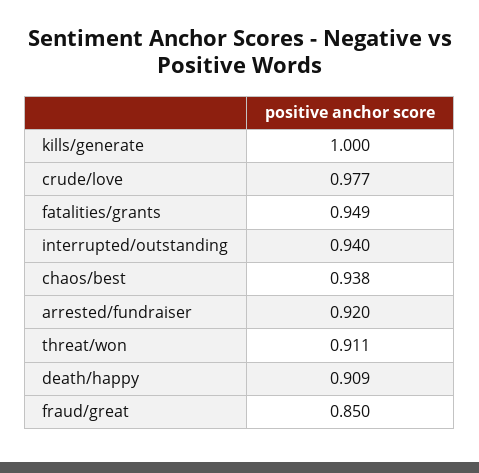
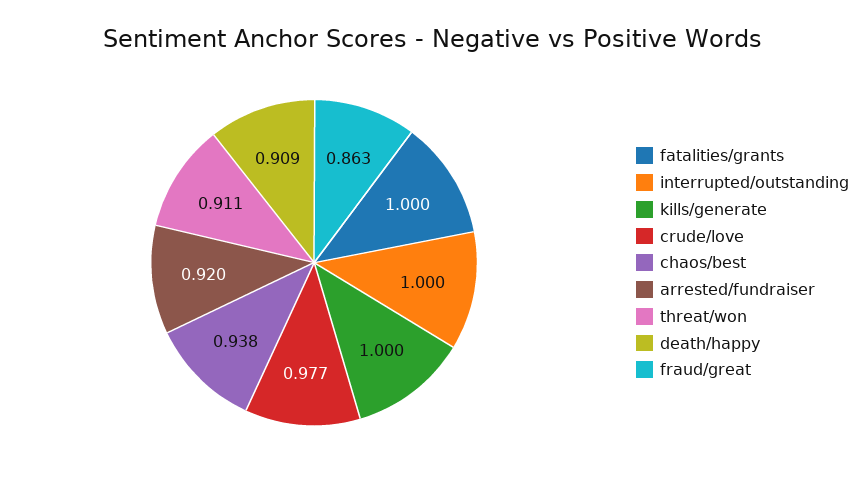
fatalities/grants: 0.949 -> 1
interrupted/outstanding: 0.94 -> 1
fraud/great: 0.85 -> 0.863

